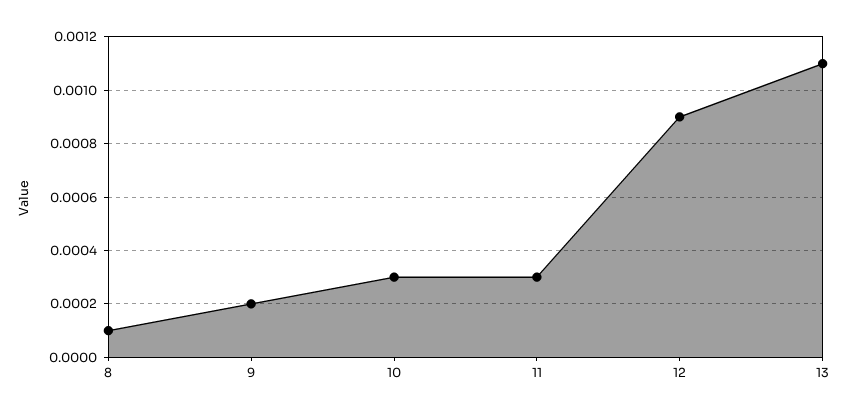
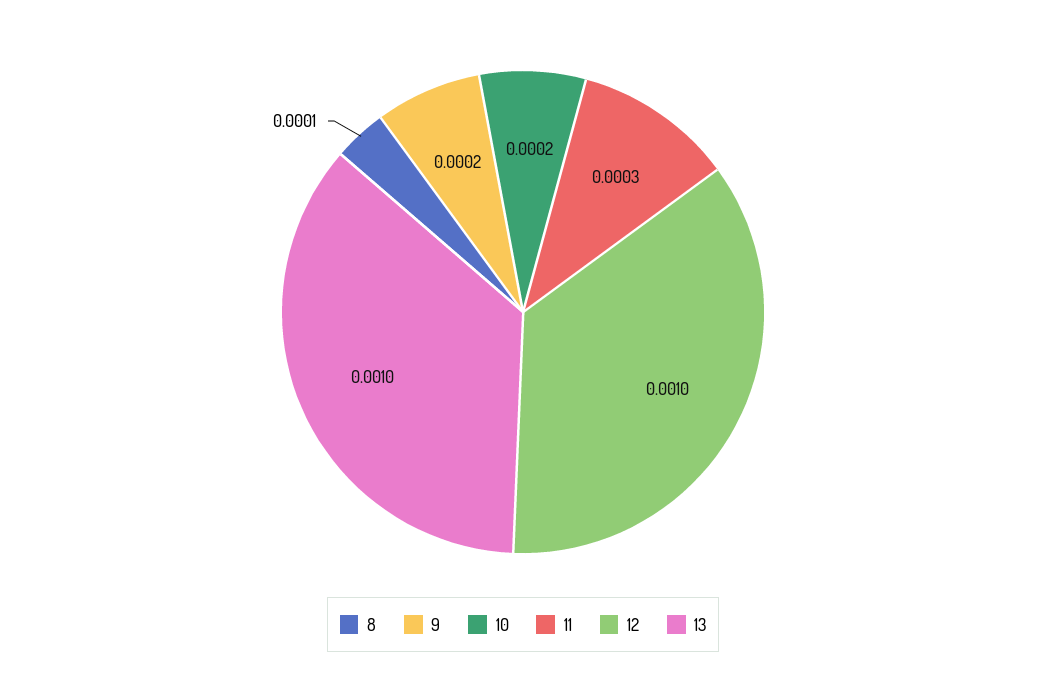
10: 0.0003 -> 0.0002
12: 0.0009 -> 0.001
13: 0.0011 -> 0.001

